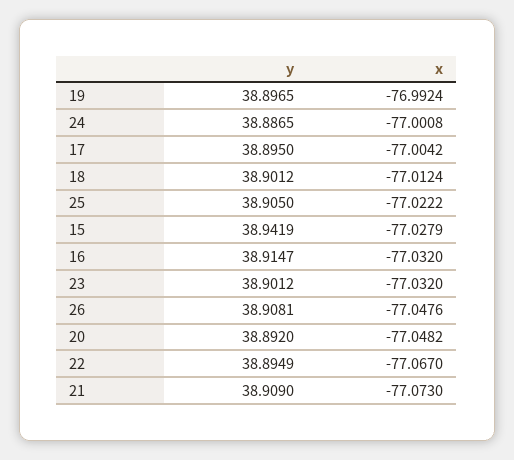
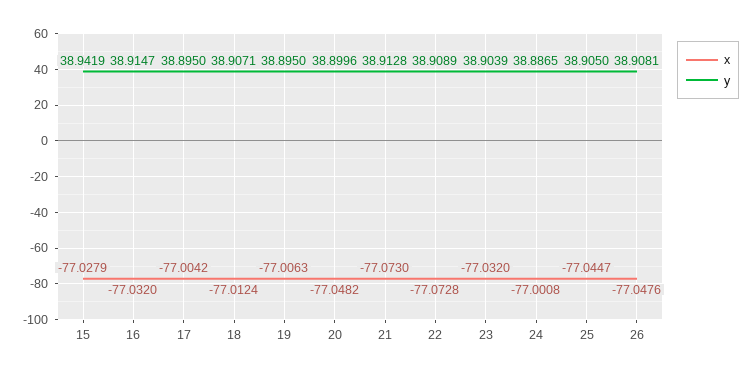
y, 19: 38.8965 -> 38.895
x, 19: -76.9924 -> -77.0063
y, 18: 38.9012 -> 38.9071
x, 25: -77.0222 -> -77.0447
y, 23: 38.9012 -> 38.9039
y, 20: 38.892 -> 38.8996
y, 22: 38.8949 -> 38.9089
x, 22: -77.067 -> -77.0728
y, 21: 38.909 -> 38.9128

